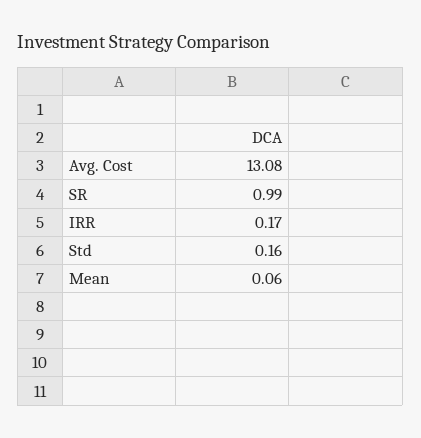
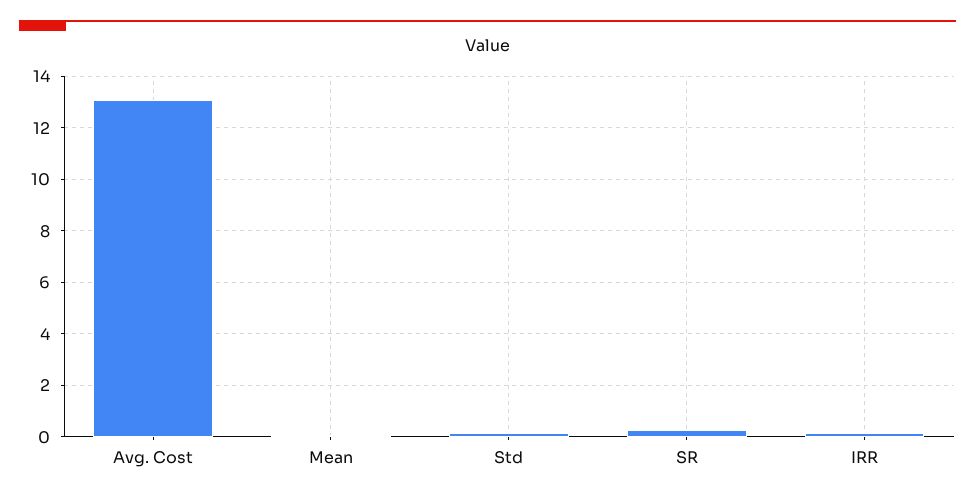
SR: 0.99 -> 0.25

